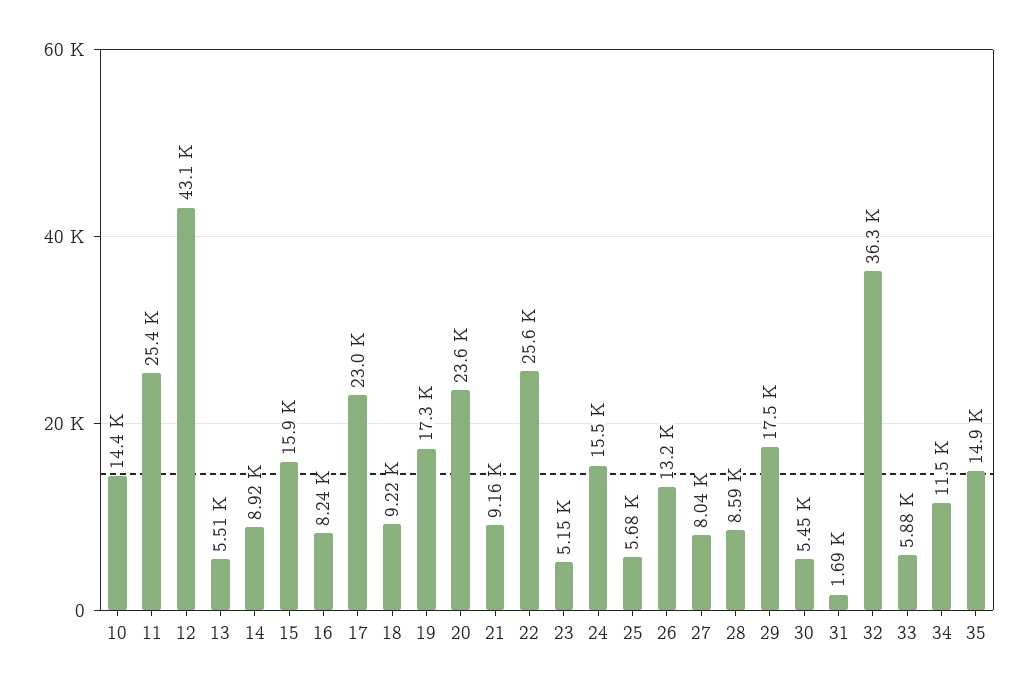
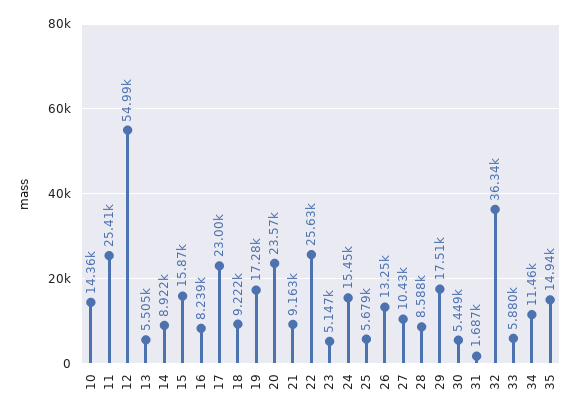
12: 43100 -> 54990
27: 8040 -> 10430

